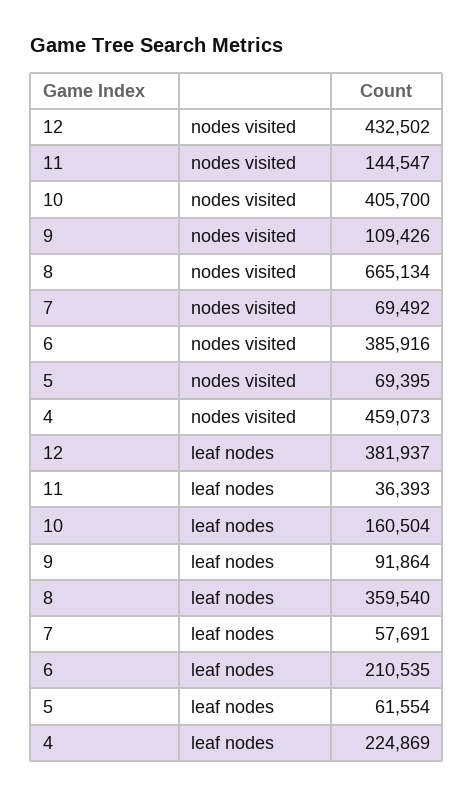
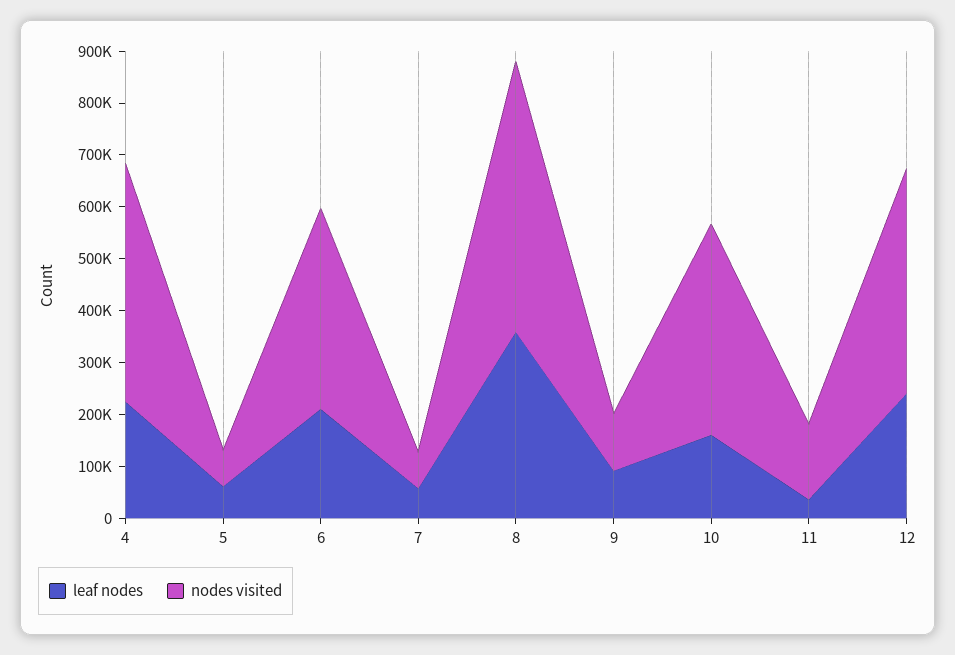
nodes visited, 8: 665134 -> 520000
leaf nodes, 12: 381937 -> 240000

